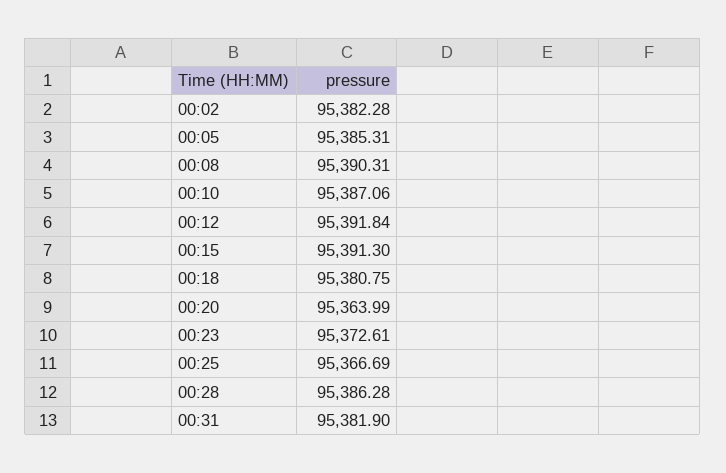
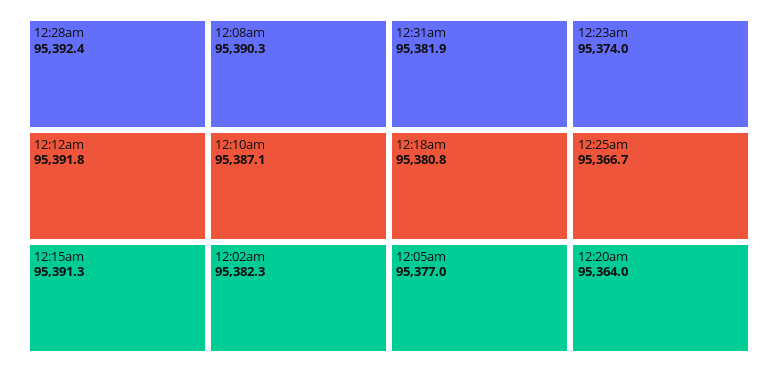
00:05: 95385.31 -> 95377
00:23: 95372.61 -> 95374
00:28: 95386.28 -> 95392.4

